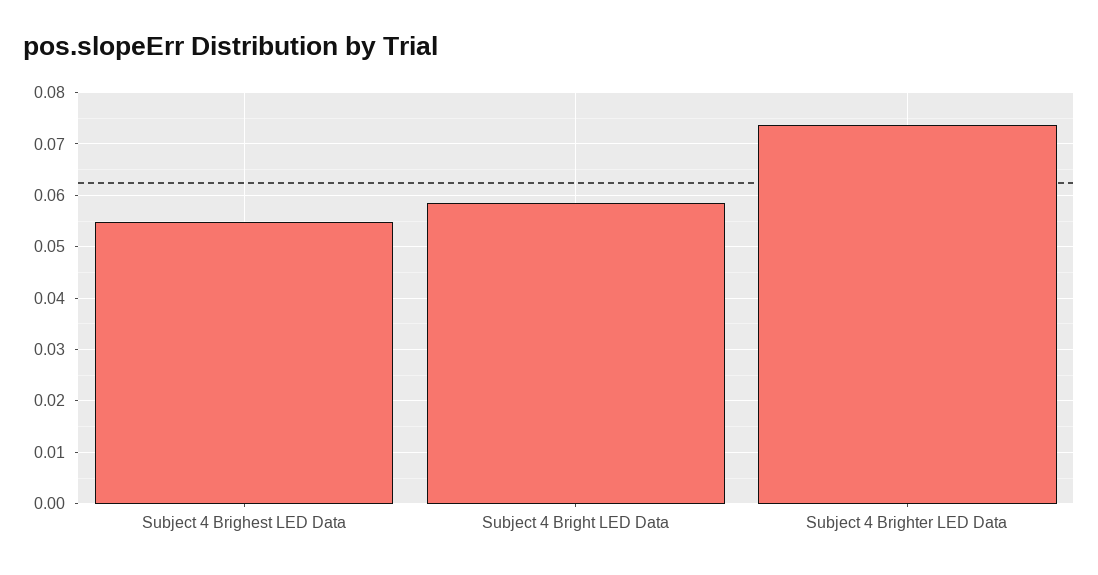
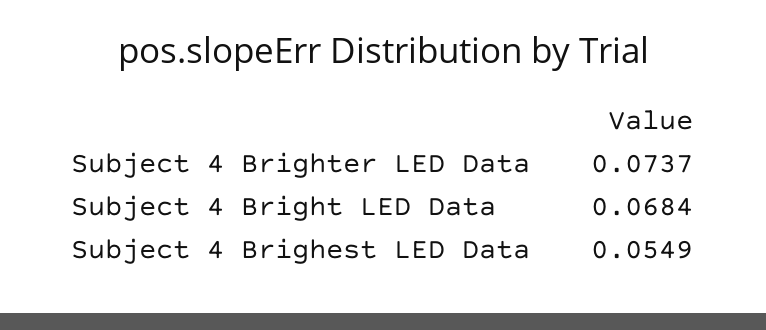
Subject 4 Bright LED Data: 0.058 -> 0.0684

